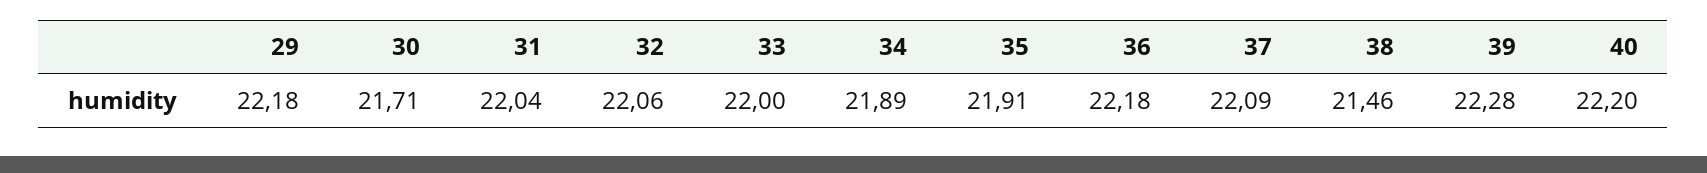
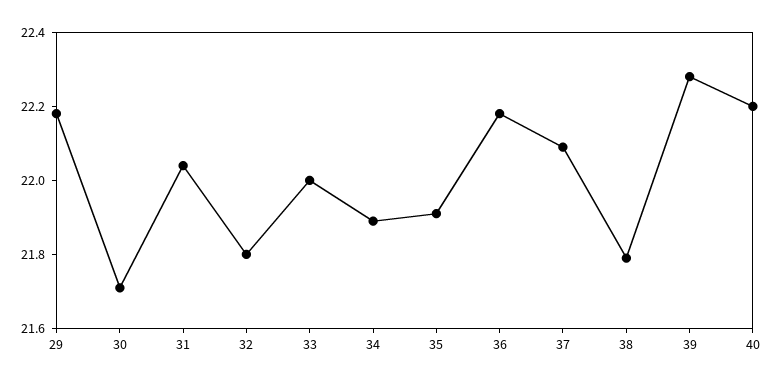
32: 22.06 -> 21.8
38: 21.46 -> 21.8

